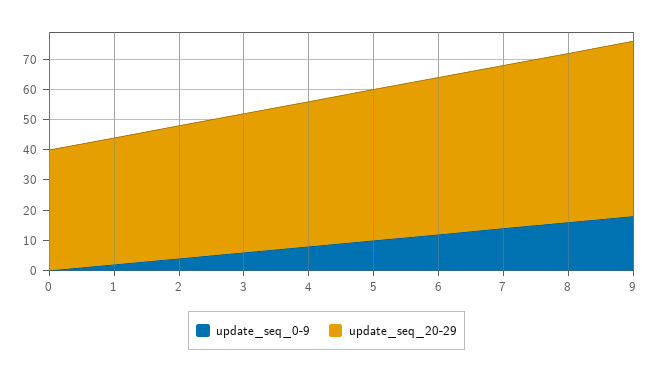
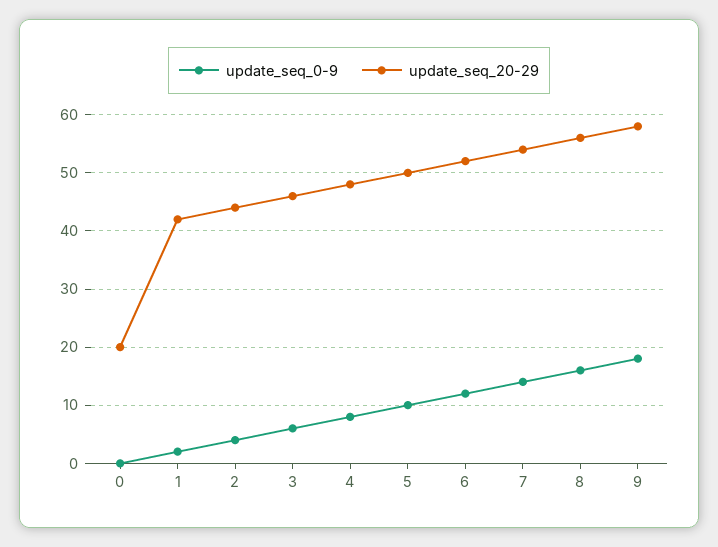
update_seq_20-29, 0: 40 -> 20

